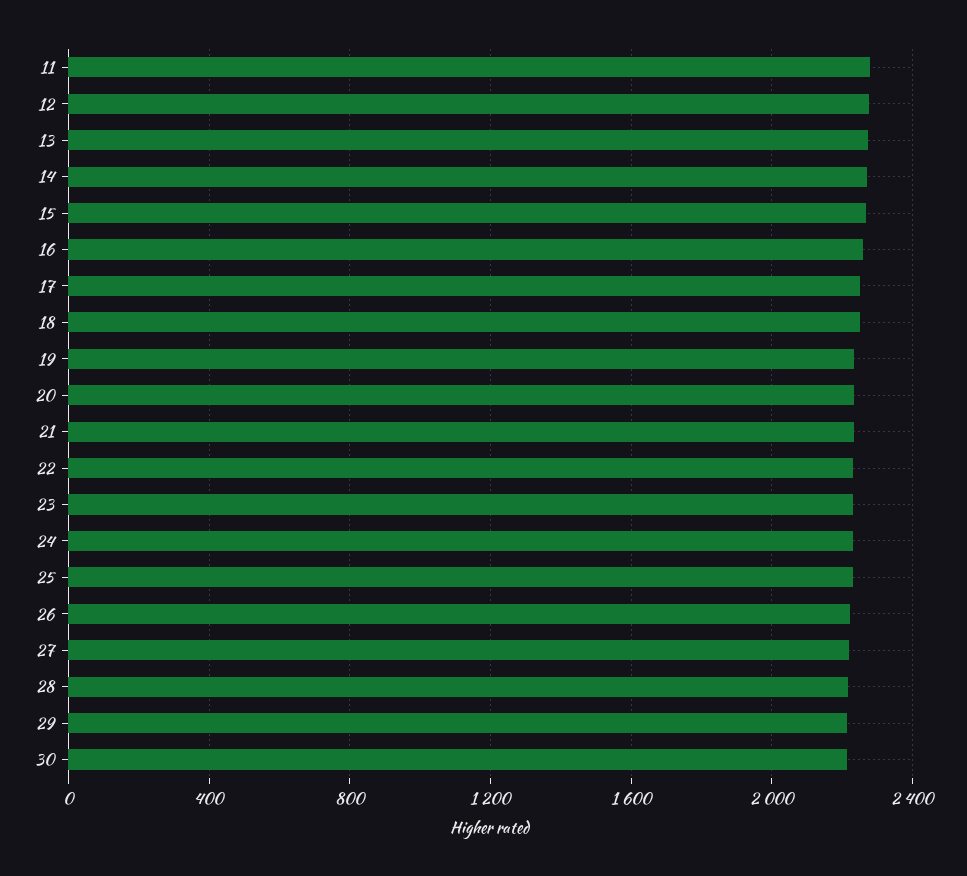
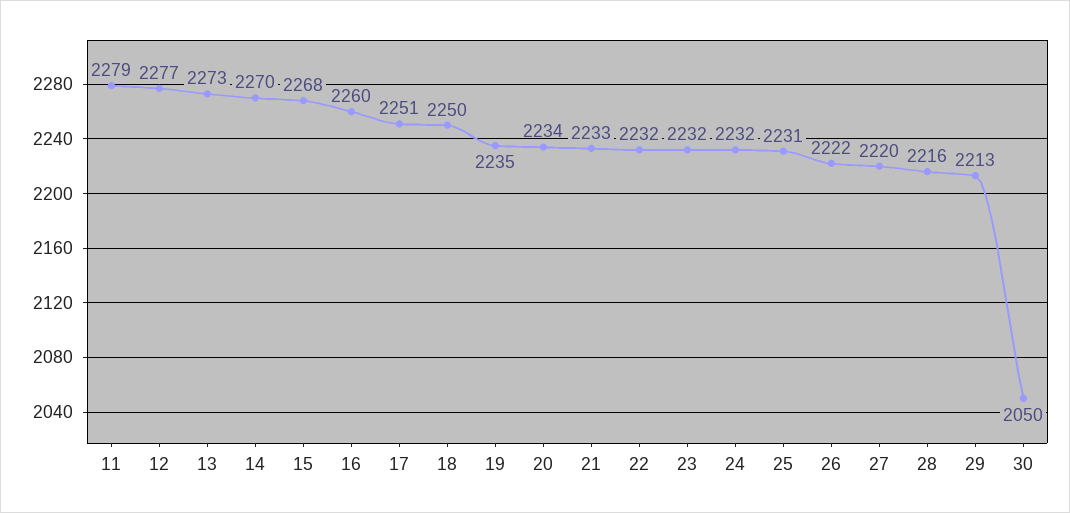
30: 2200 -> 2050

